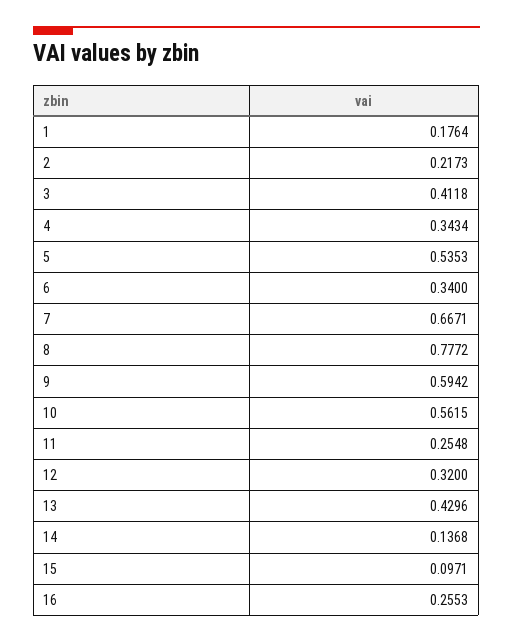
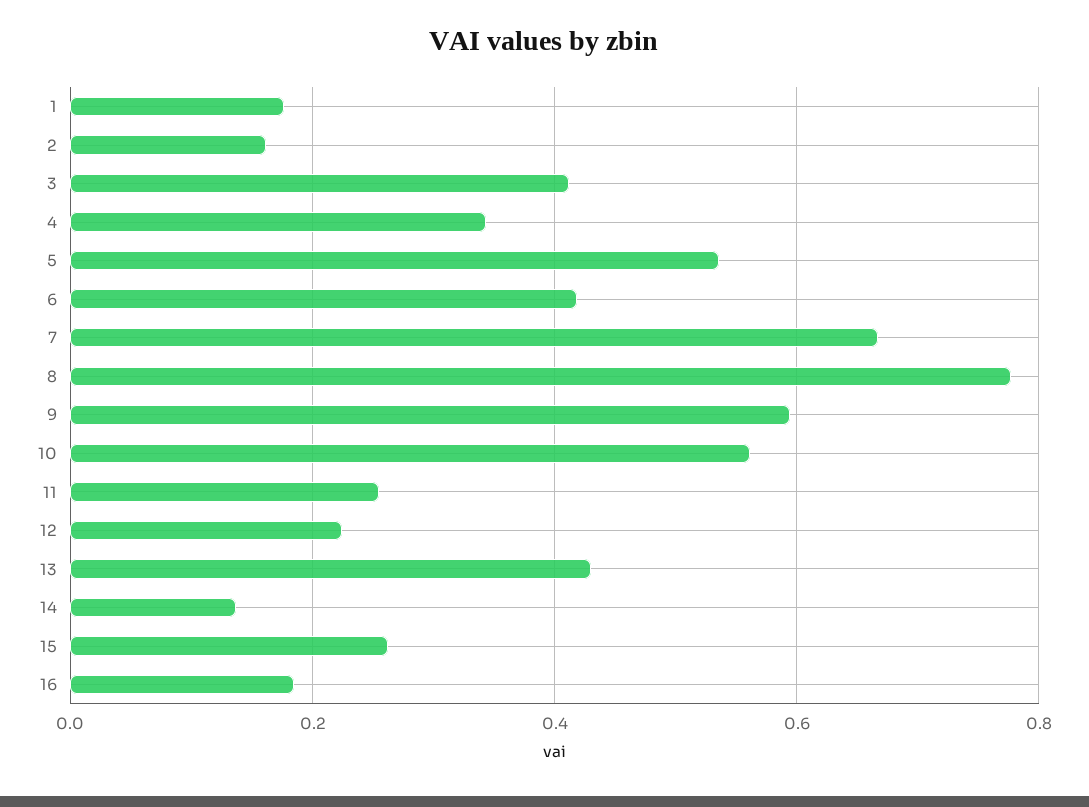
2: 0.2173 -> 0.16
6: 0.34 -> 0.42
12: 0.32 -> 0.22
15: 0.0971 -> 0.26
16: 0.2553 -> 0.18

